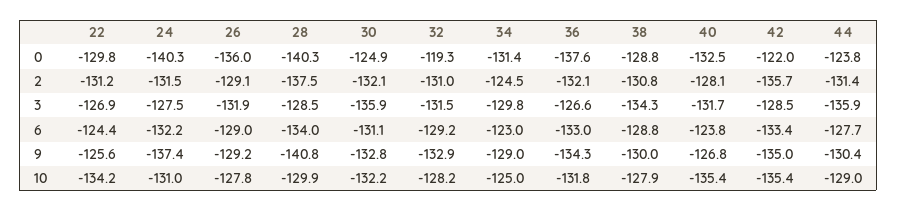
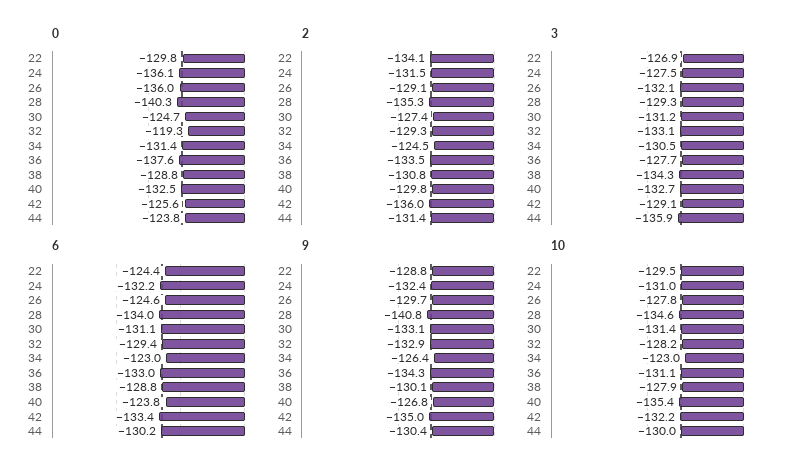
0, 24: -140.3 -> -136.1
0, 30: -124.9 -> -124.7
0, 42: -122 -> -125.6
2, 22: -131.2 -> -134.1
2, 28: -137.5 -> -135.3
2, 30: -132.1 -> -127.4
2, 32: -131 -> -129.3
2, 36: -132.1 -> -133.5
2, 40: -128.1 -> -129.8
2, 42: -135.7 -> -136
3, 26: -131.9 -> -132.1
3, 28: -128.5 -> -129.3
3, 30: -135.9 -> -131.2
3, 32: -131.5 -> -133.1
3, 34: -129.8 -> -130.5
3, 36: -126.6 -> -127.7
3, 40: -131.7 -> -132.7
3, 42: -128.5 -> -129.1
6, 26: -129 -> -124.6
6, 32: -129.2 -> -129.4
6, 44: -127.7 -> -130.2
9, 22: -125.6 -> -128.8
9, 24: -137.4 -> -132.4
9, 26: -129.2 -> -129.7
9, 30: -132.8 -> -133.1
9, 34: -129 -> -126.4
9, 38: -130 -> -130.1
10, 22: -134.2 -> -129.5
10, 28: -129.9 -> -134.6
10, 30: -132.2 -> -131.4
10, 34: -125 -> -123
10, 36: -131.8 -> -131.1
10, 42: -135.4 -> -132.2
10, 44: -129 -> -130

